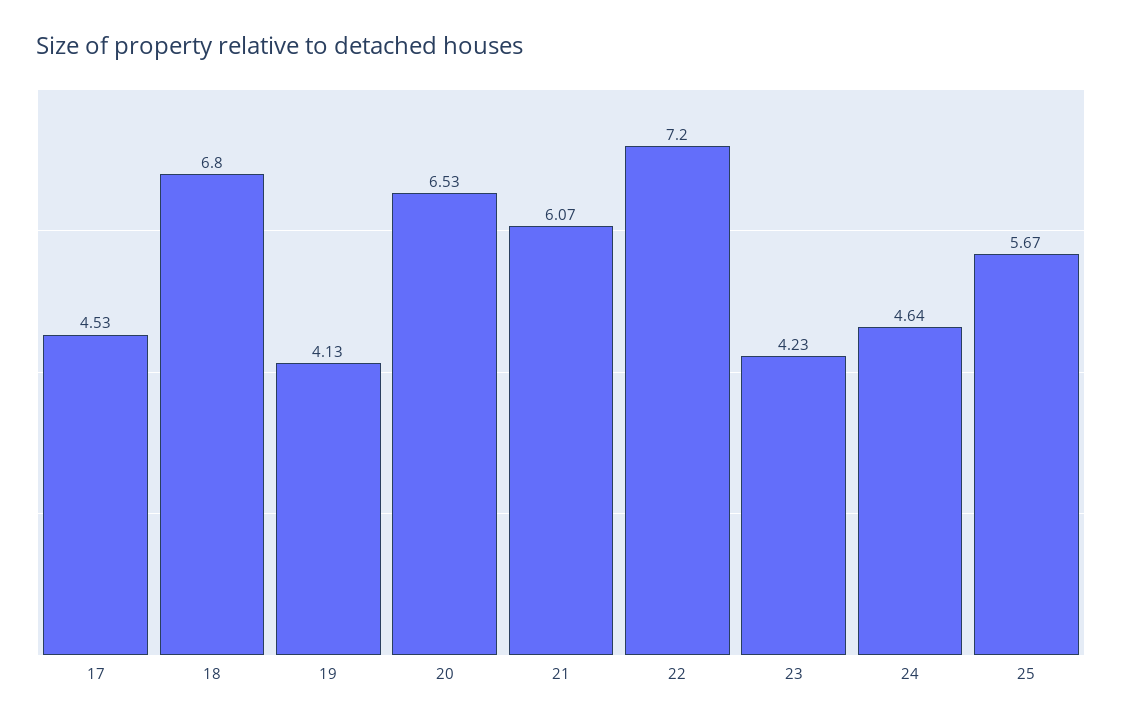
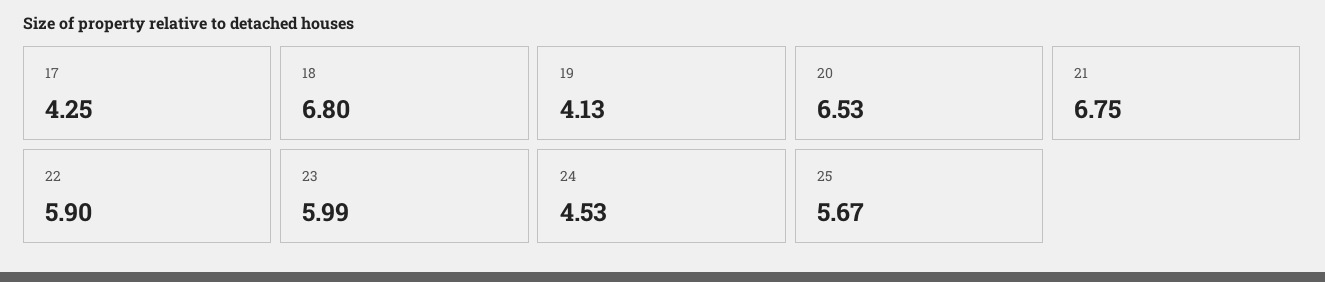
17: 4.53 -> 4.25
21: 6.07 -> 6.75
22: 7.2 -> 5.9
23: 4.23 -> 5.99
24: 4.64 -> 4.53

